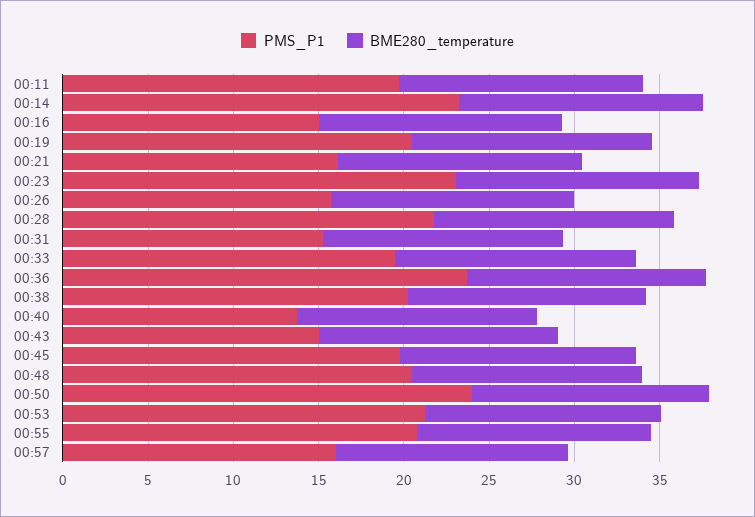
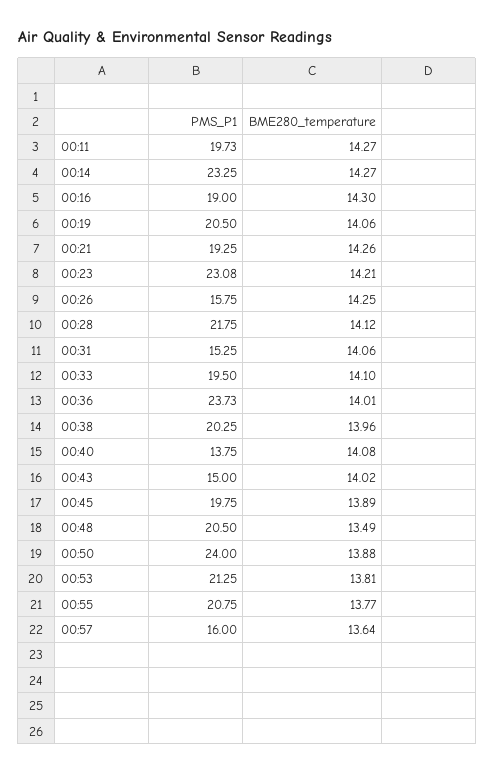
PMS_P1, 00:16: 15 -> 19
PMS_P1, 00:21: 16 -> 19.25

